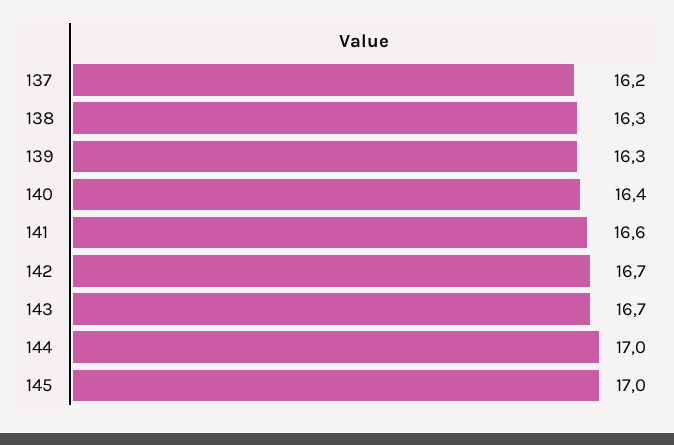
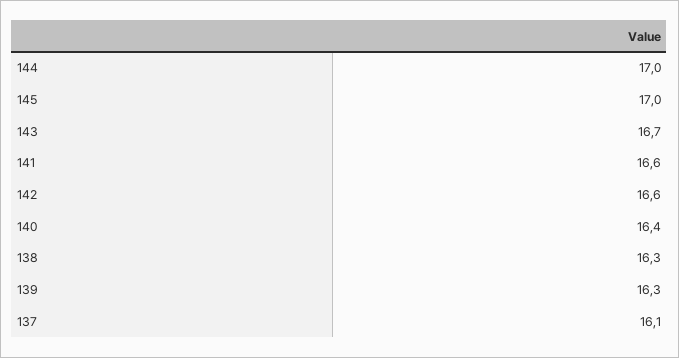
137: 16.2 -> 16.1
142: 16.7 -> 16.6

